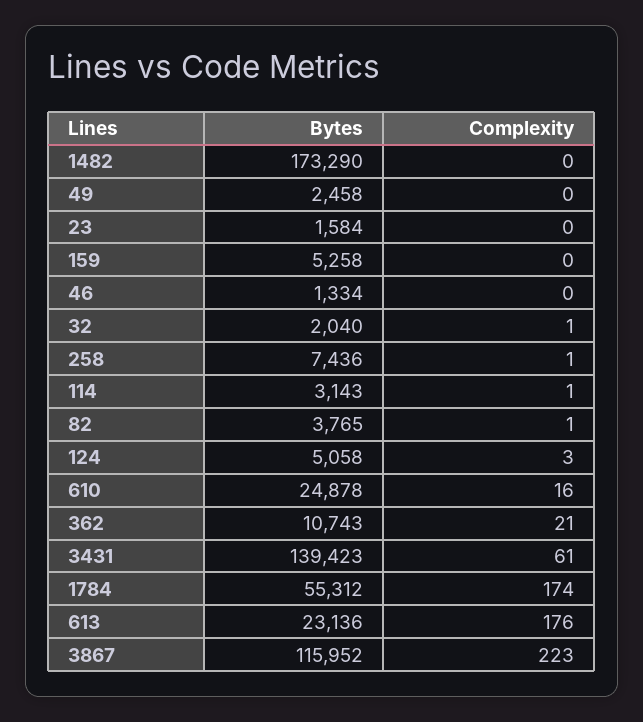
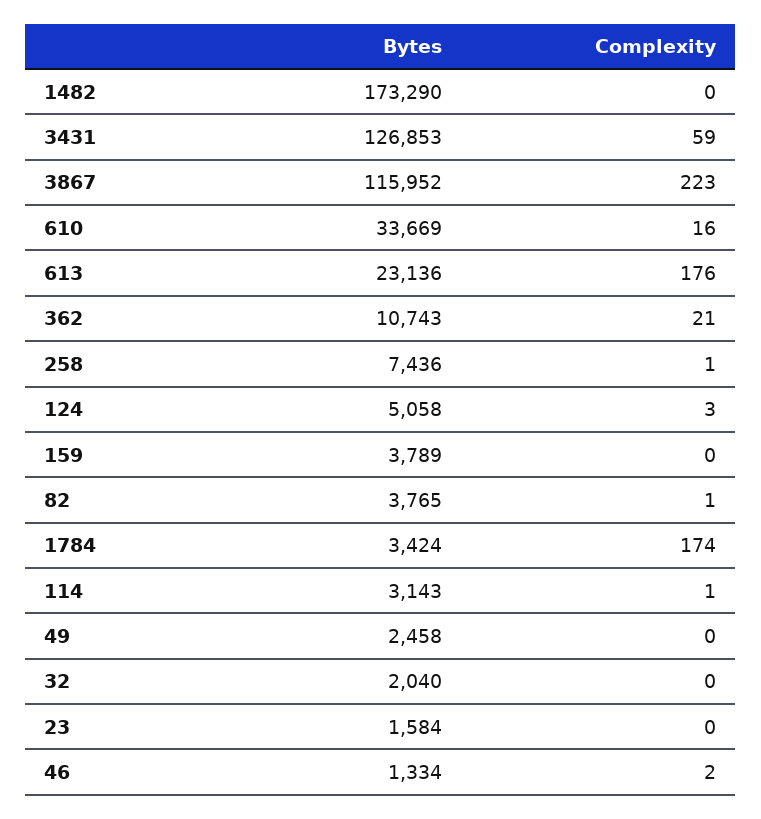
Bytes, 159: 5258 -> 3789
Complexity, 46: 0 -> 2
Complexity, 32: 1 -> 0
Bytes, 610: 24878 -> 33669
Bytes, 3431: 139423 -> 126853
Complexity, 3431: 61 -> 59
Bytes, 1784: 55312 -> 3424

